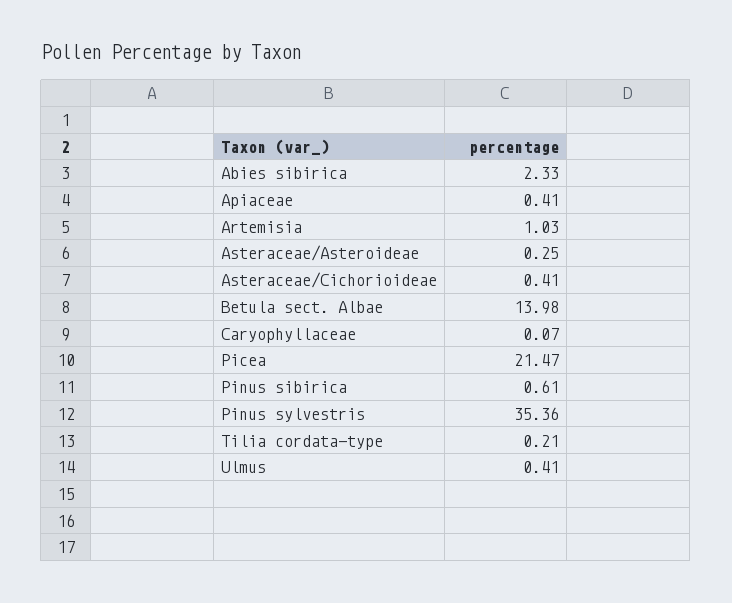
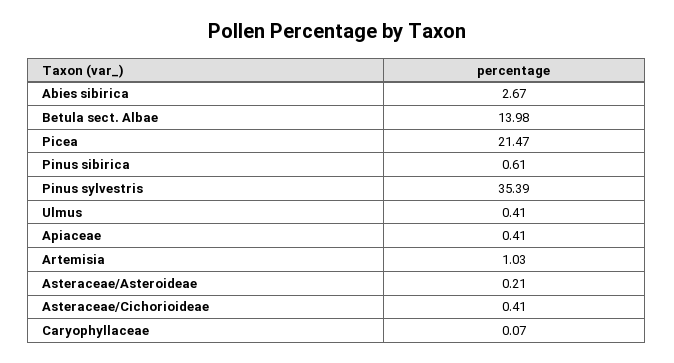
Abies sibirica: 2.33 -> 2.67
Asteraceae/Asteroideae: 0.25 -> 0.21
Pinus sylvestris: 35.36 -> 35.39
Tilia cordata-type: 0.21 -> none

